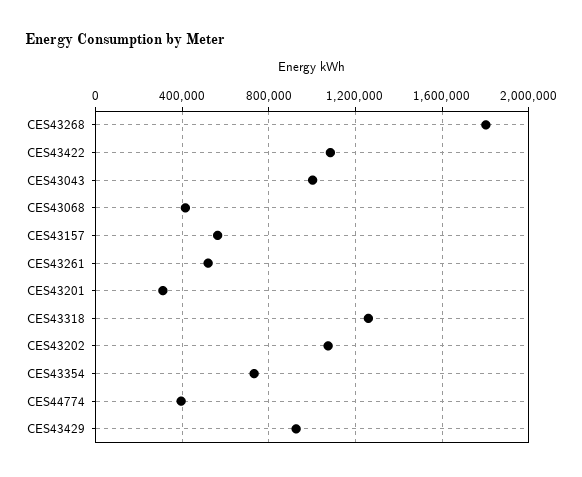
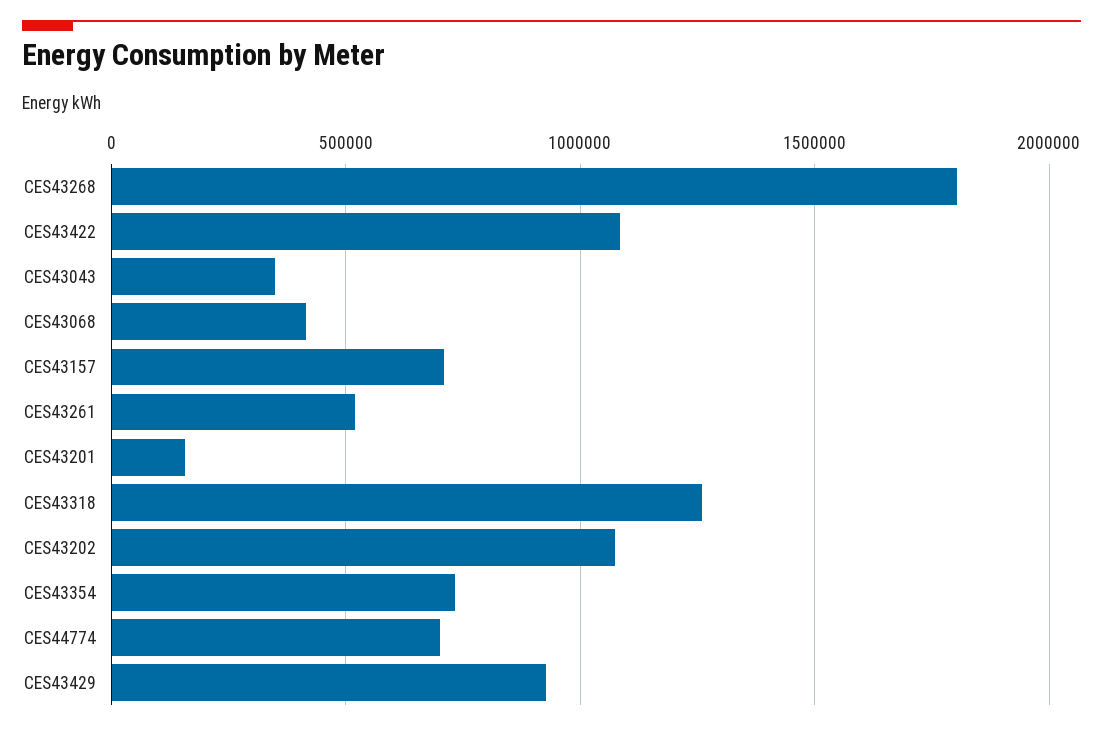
CES43043: 1000000 -> 350000
CES43157: 550000 -> 700000
CES43201: 300000 -> 150000
CES44774: 400000 -> 700000

